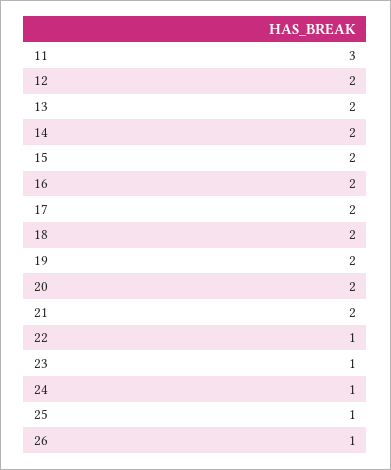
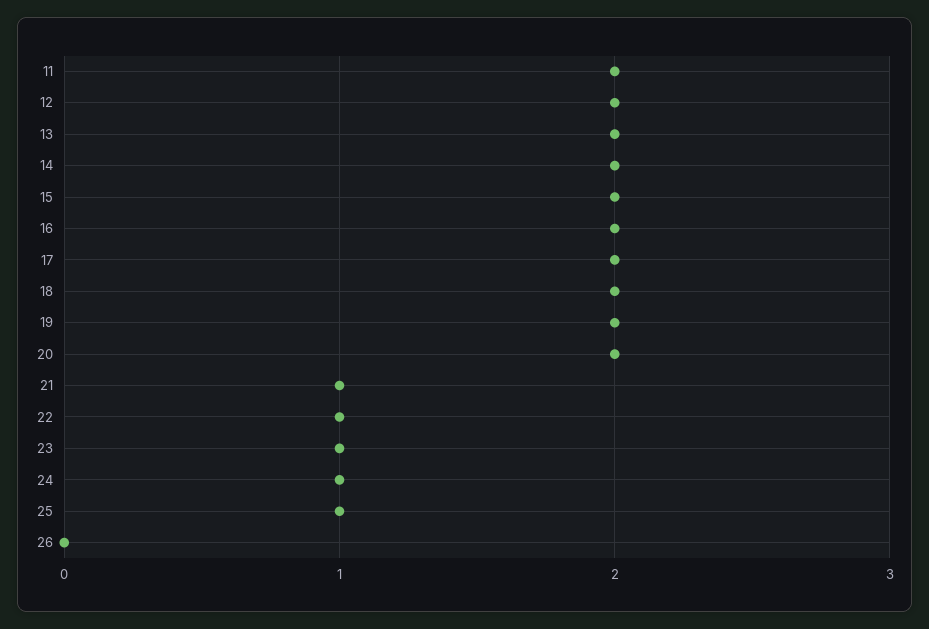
11: 3 -> 2
21: 2 -> 1
26: 1 -> 0

